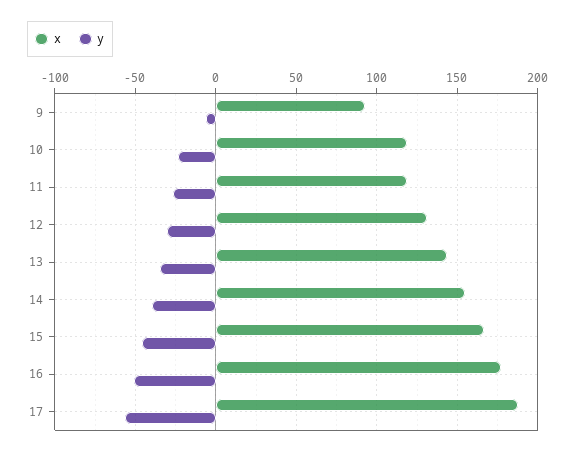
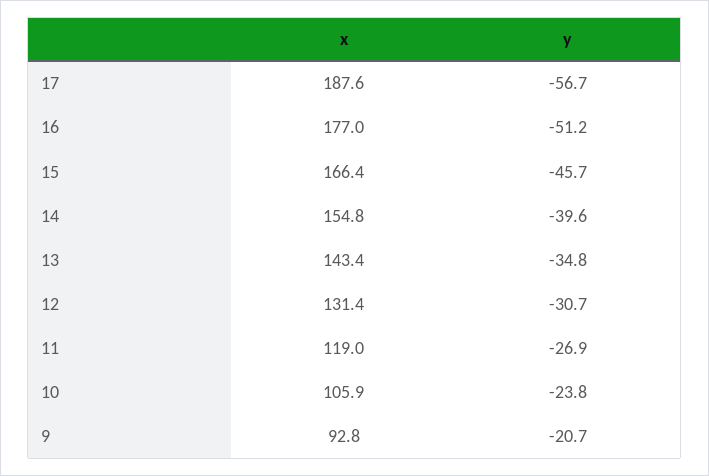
y, 9: -5 -> -20.7
x, 10: 120 -> 105.9

